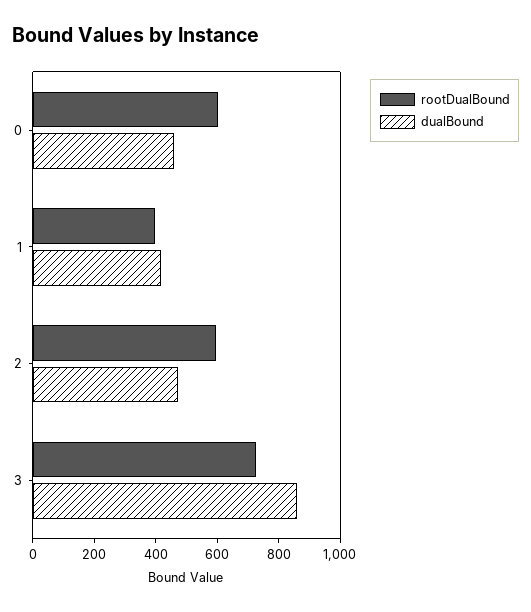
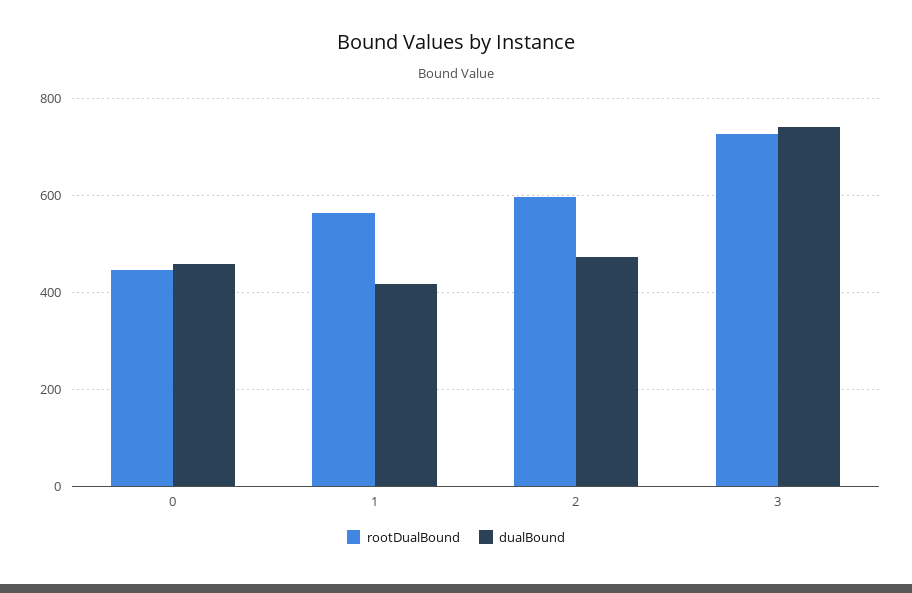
rootDualBound, 0: 600 -> 440
rootDualBound, 1: 400 -> 560
dualBound, 3: 850 -> 740

